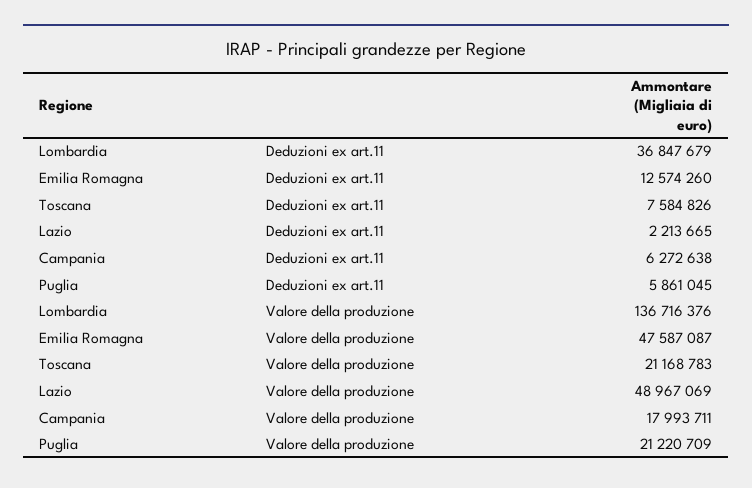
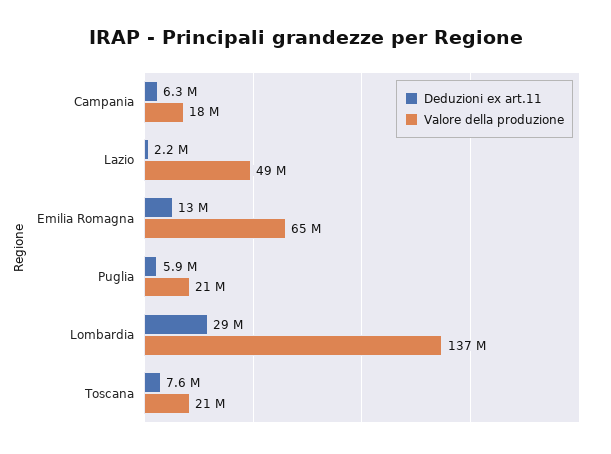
Deduzioni ex art.11, Lombardia: 36847679 -> 29000000
Valore della produzione, Emilia Romagna: 47587087 -> 65000000

